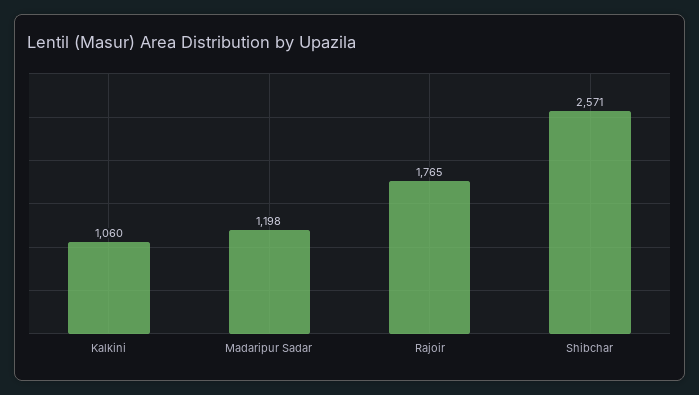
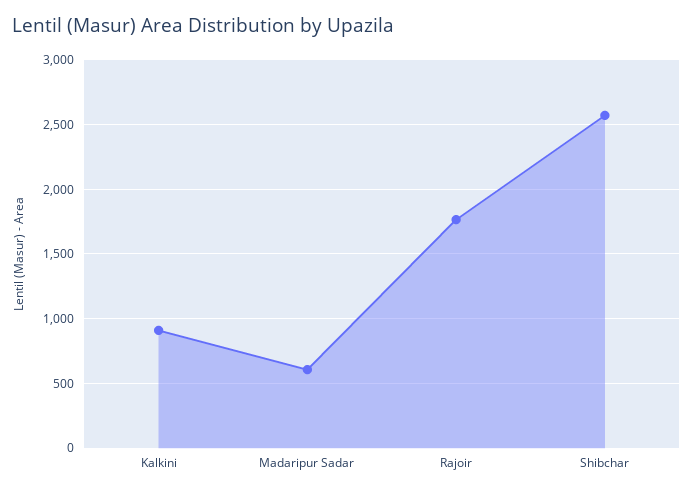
Kalkini: 1060 -> 900
Madaripur Sadar: 1198 -> 600

